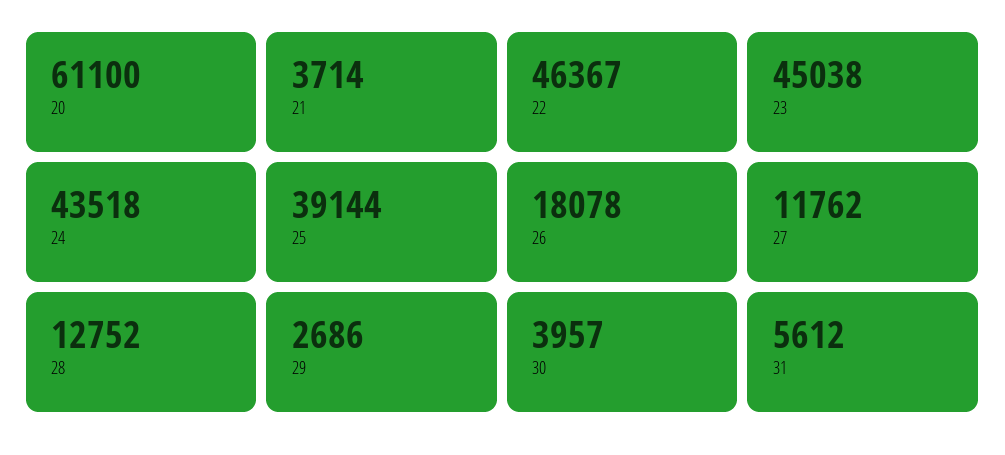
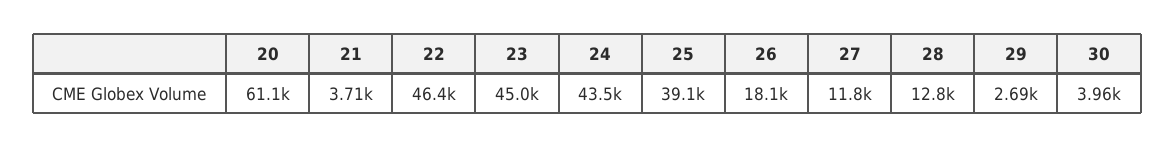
31: 5612 -> none

